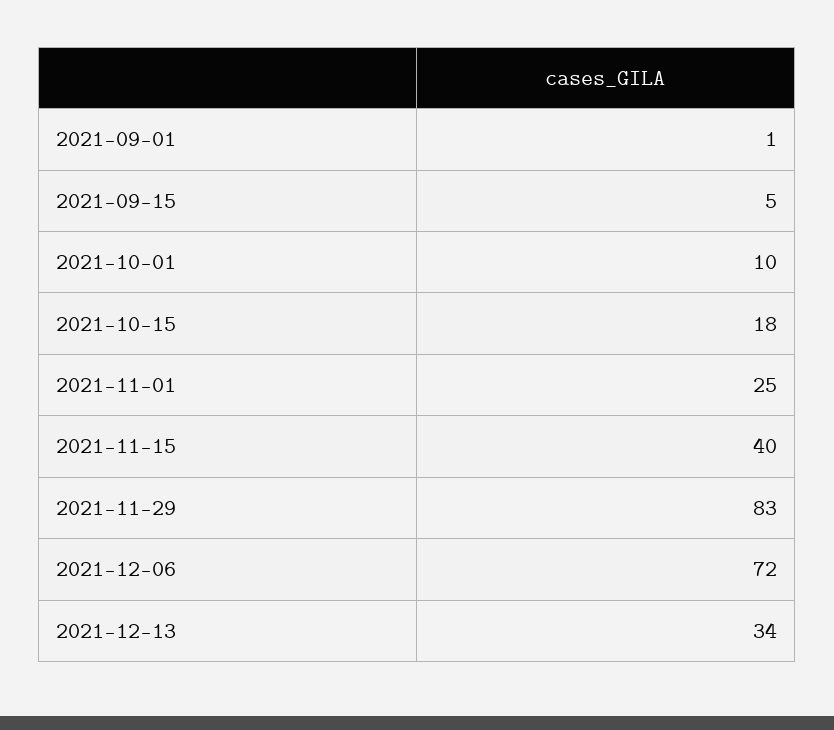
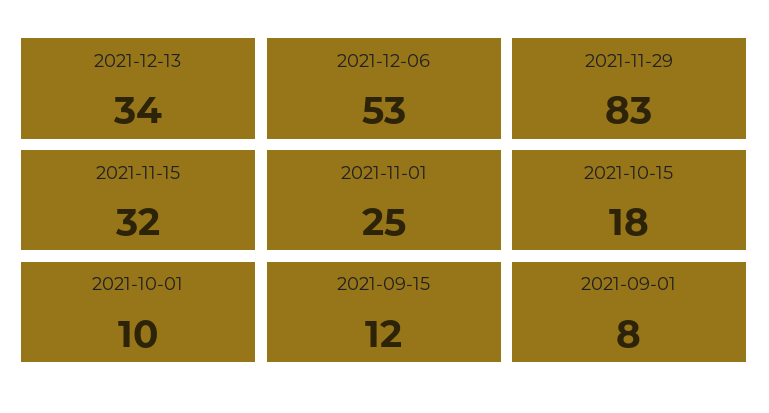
2021-09-01: 1 -> 8
2021-09-15: 5 -> 12
2021-11-15: 40 -> 32
2021-12-06: 72 -> 53

